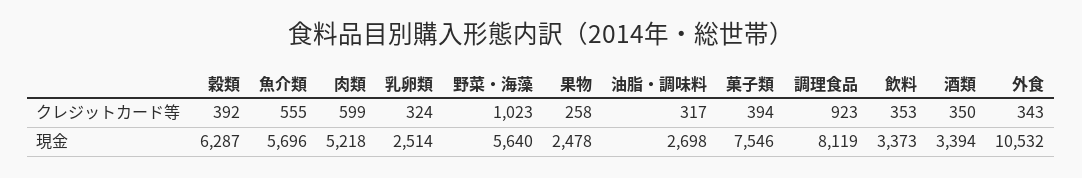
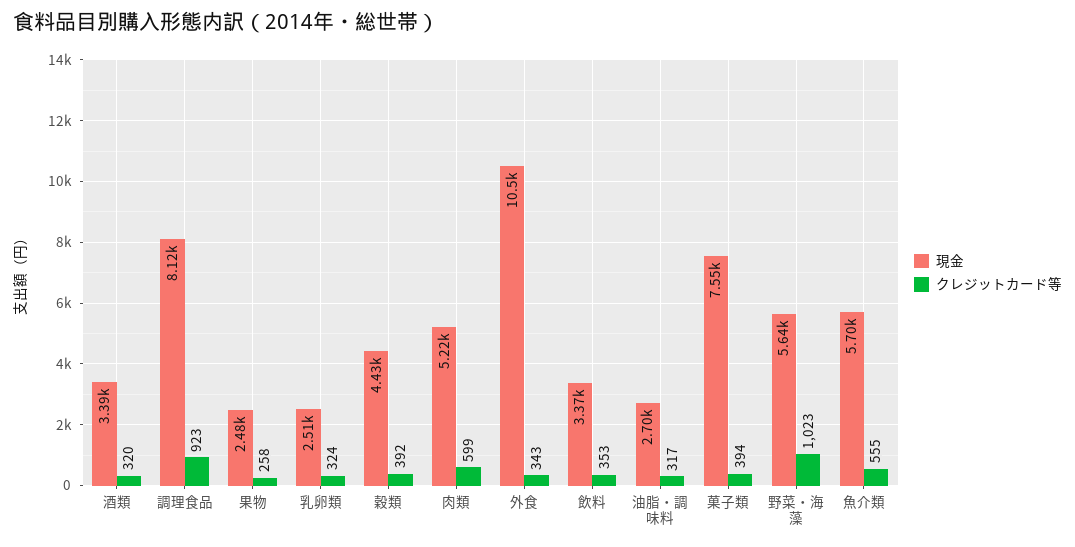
クレジットカード等, 酒類: 350 -> 320
現金, 穀類: 6287 -> 4430

